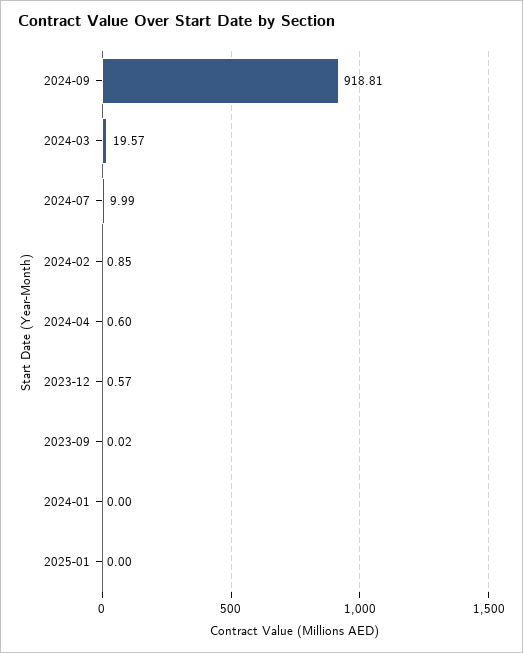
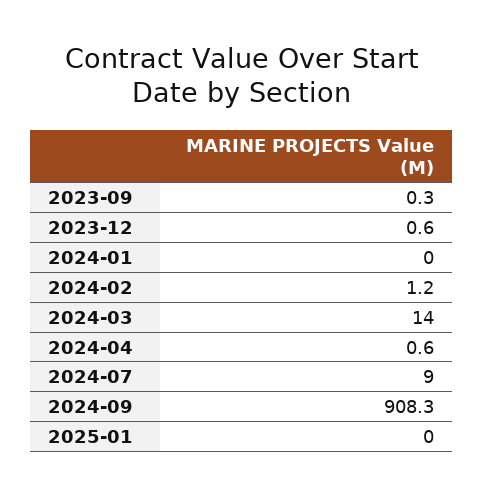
2024-09: 918.81 -> 908.3
2024-03: 19.57 -> 14
2024-07: 9.99 -> 9
2024-02: 0.85 -> 1.2
2023-09: 0.02 -> 0.3

